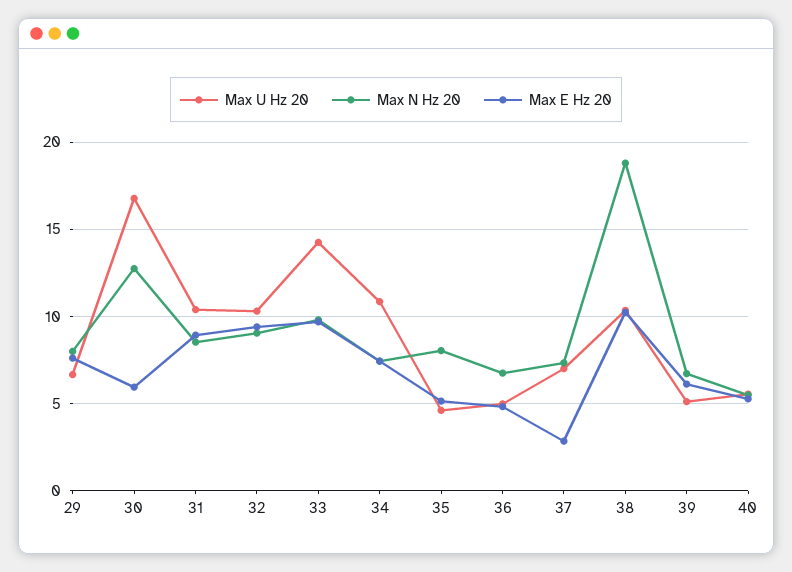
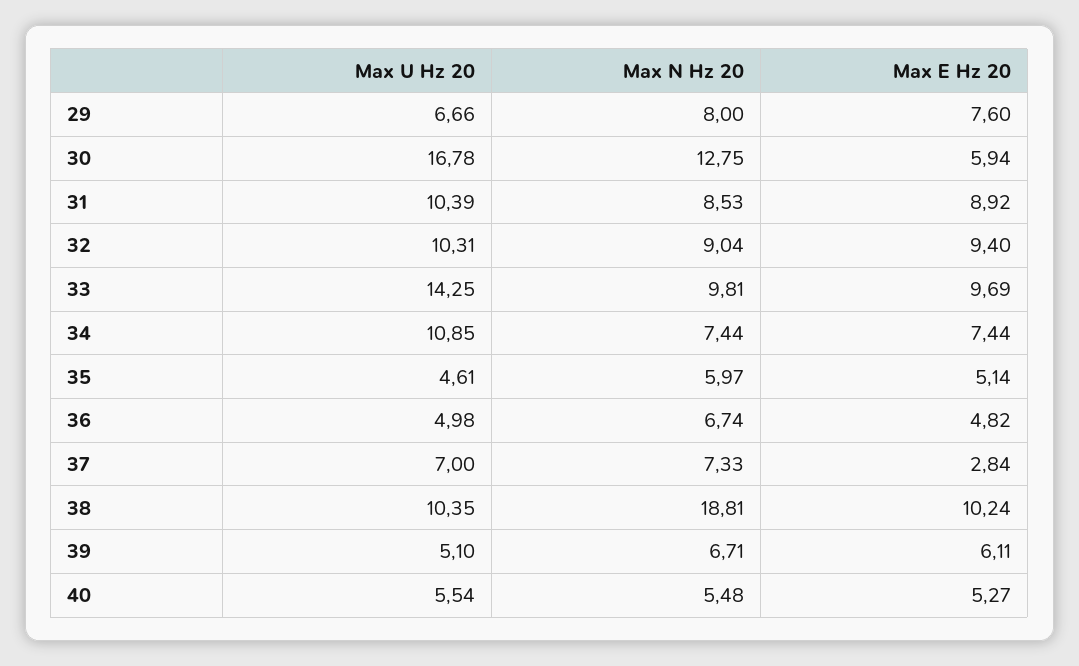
Max N Hz 20, 35: 8 -> 5.97

